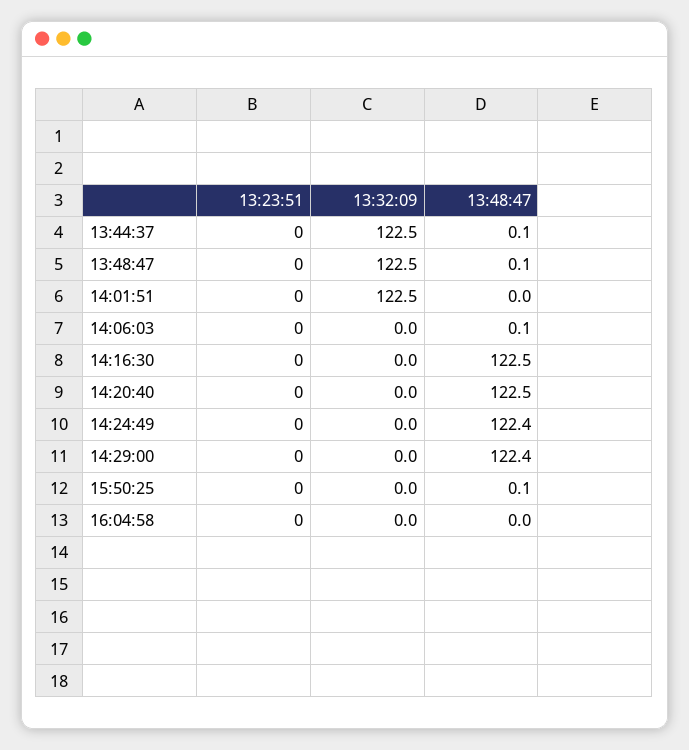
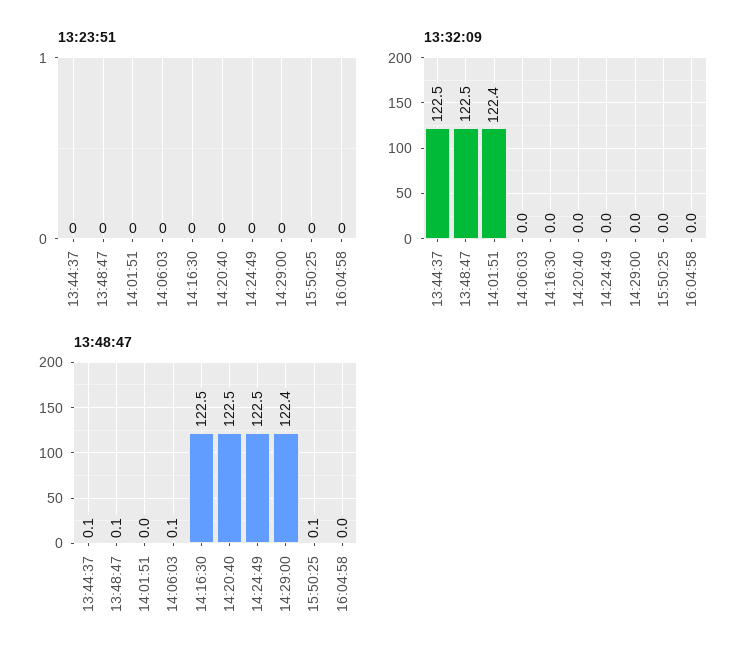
13:32:09, 14:01:51: 122.5 -> 122.4
13:48:47, 14:24:49: 122.4 -> 122.5

